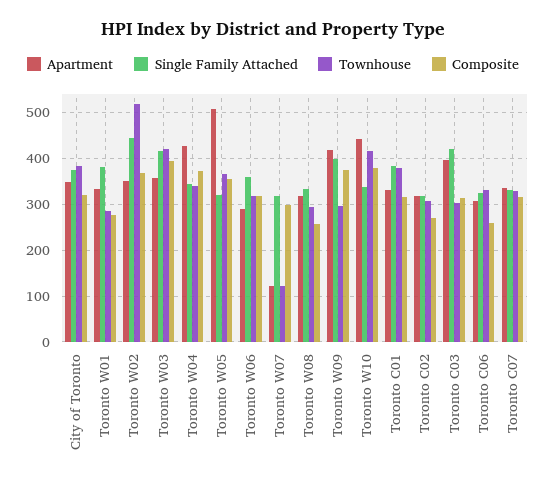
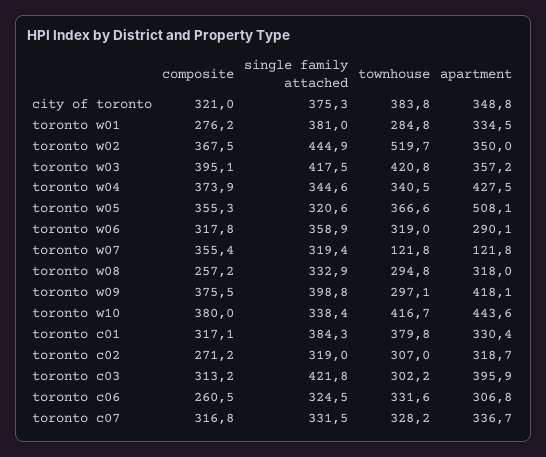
Composite, Toronto W07: 300 -> 355.4

